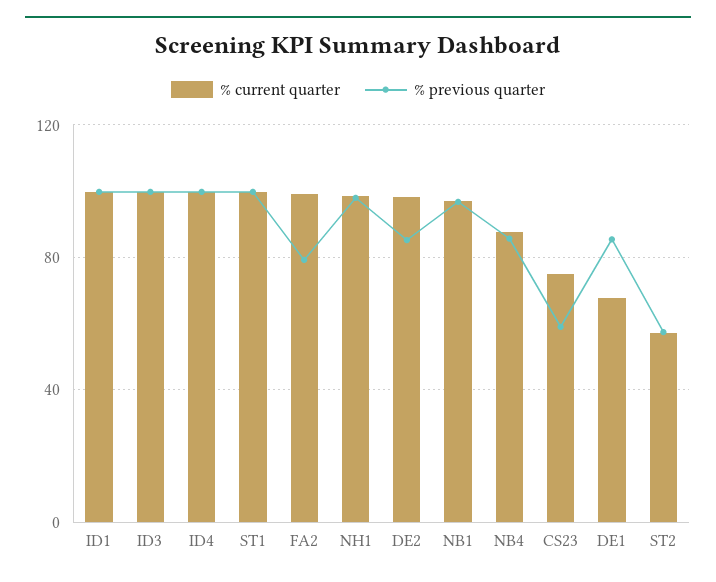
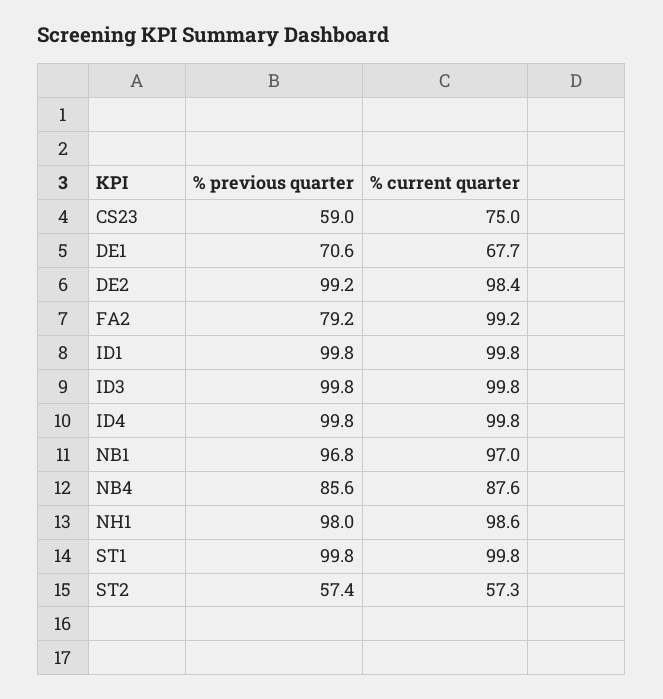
% previous quarter, DE2: 85 -> 99.2
% previous quarter, DE1: 85 -> 70.6

